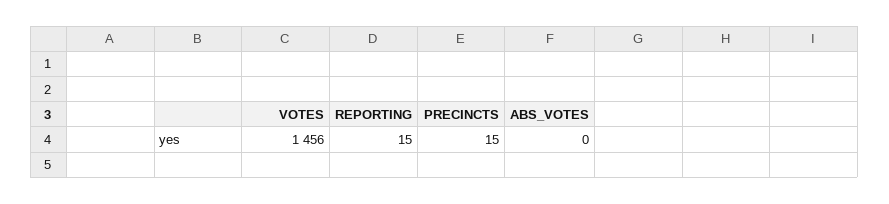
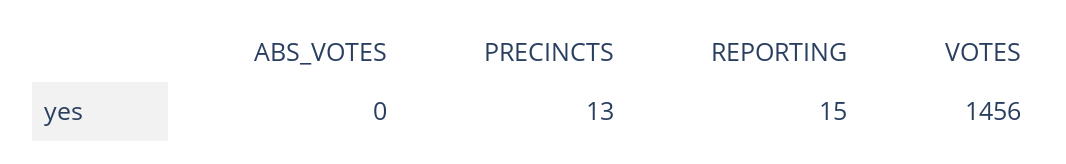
PRECINCTS: 15 -> 13

